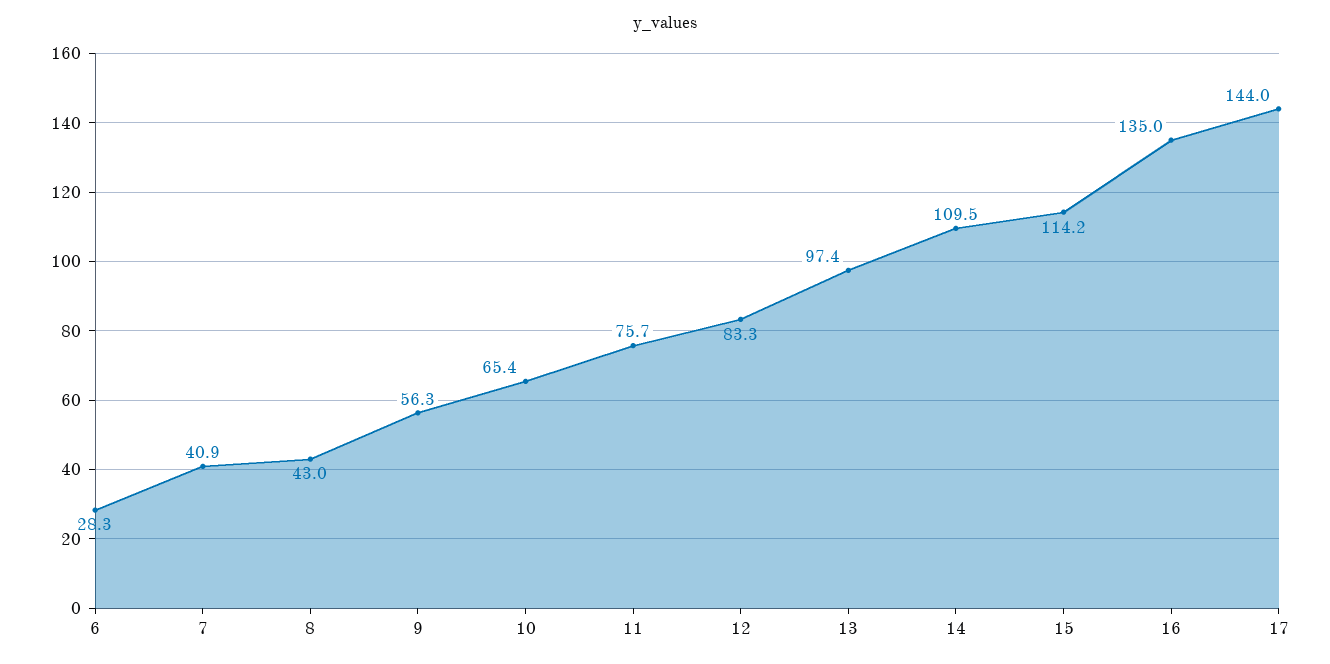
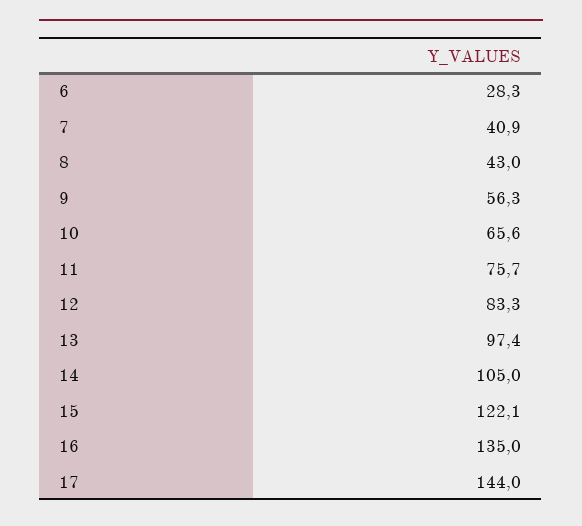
10: 65.4 -> 65.6
14: 109.5 -> 105
15: 114.2 -> 122.1

